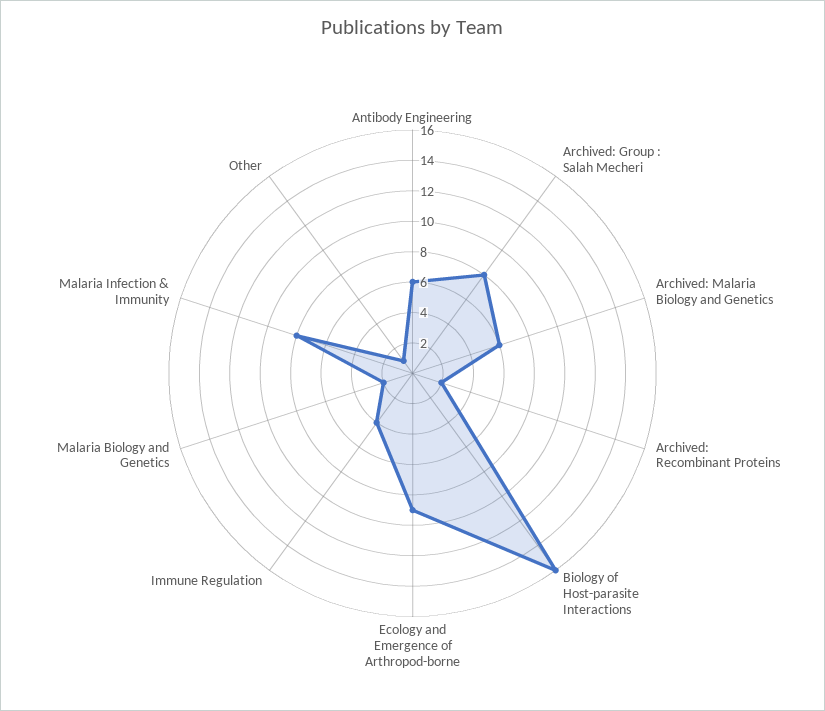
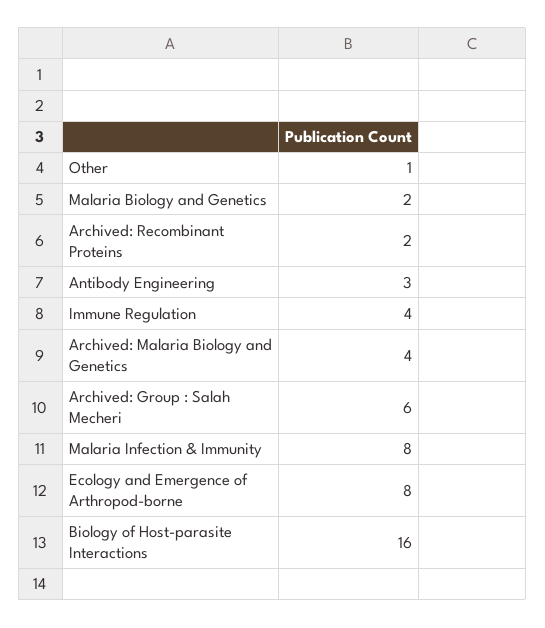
Antibody Engineering: 6 -> 3
Archived: Group : Salah Mecheri: 8 -> 6
Archived: Malaria Biology and Genetics: 6 -> 4
Ecology and Emergence of Arthropod-borne: 9 -> 8

